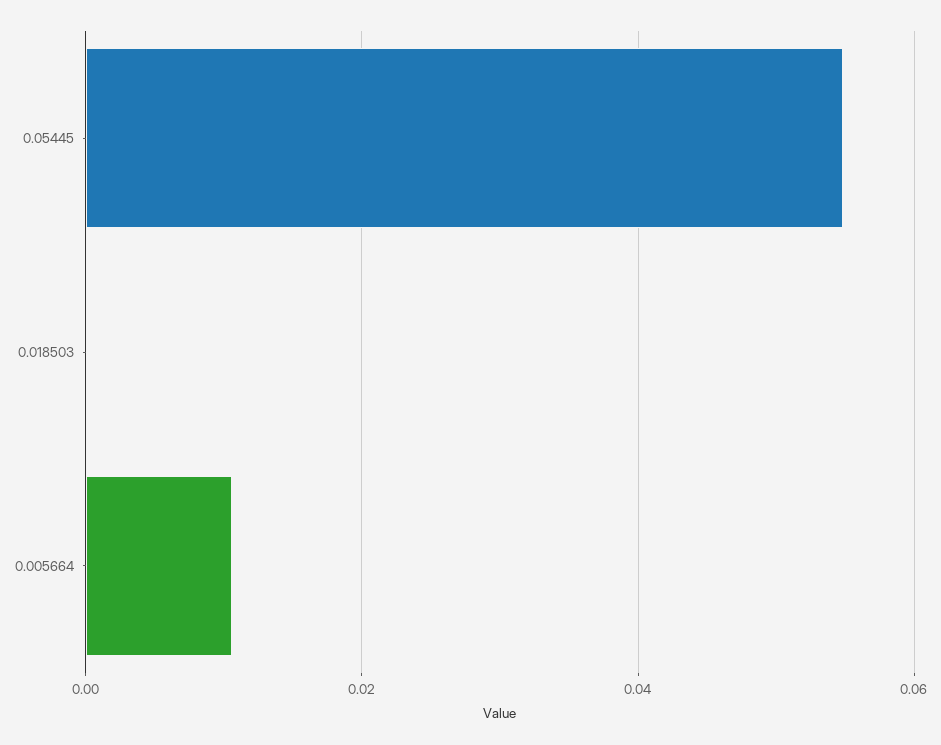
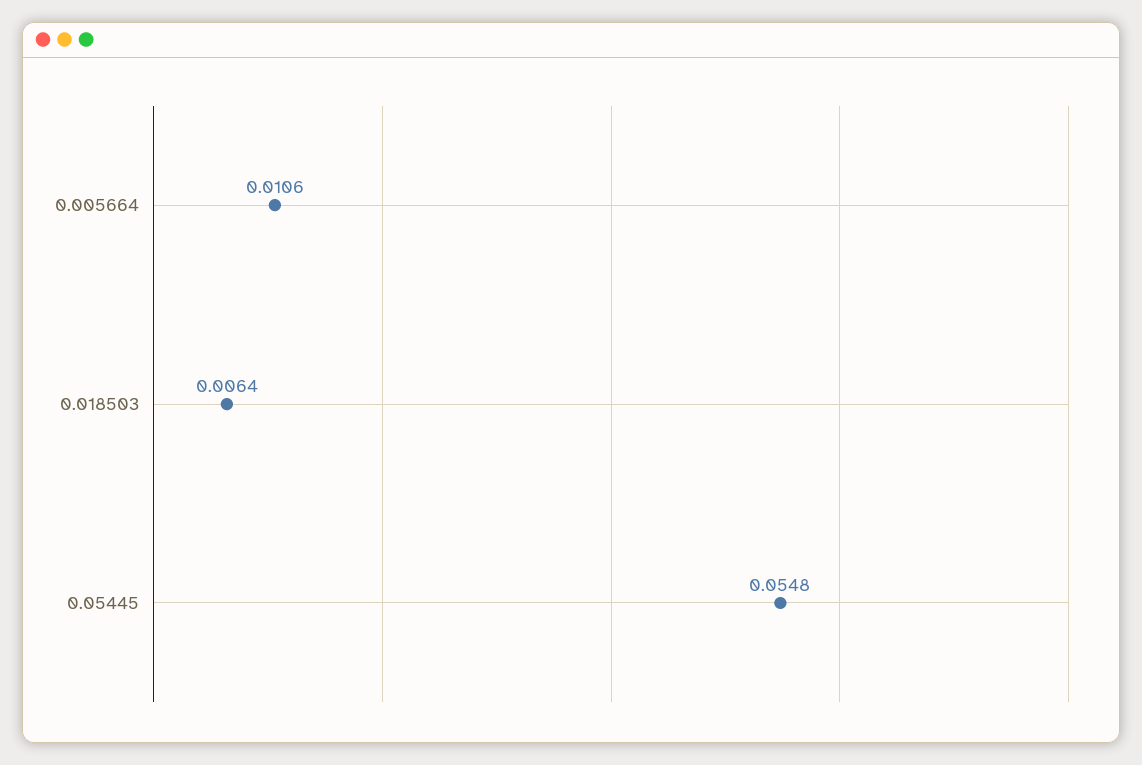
0.018503: 0 -> 0.0064

